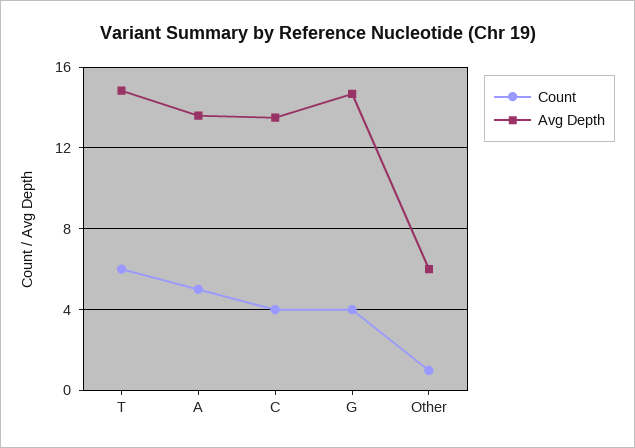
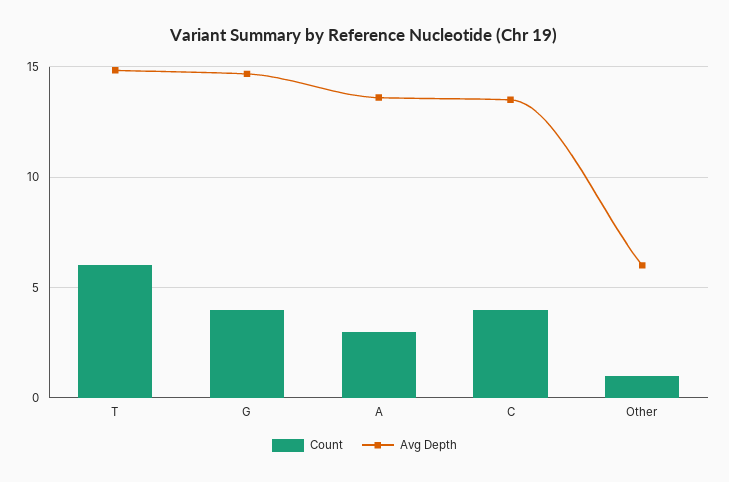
Count, A: 5 -> 3

